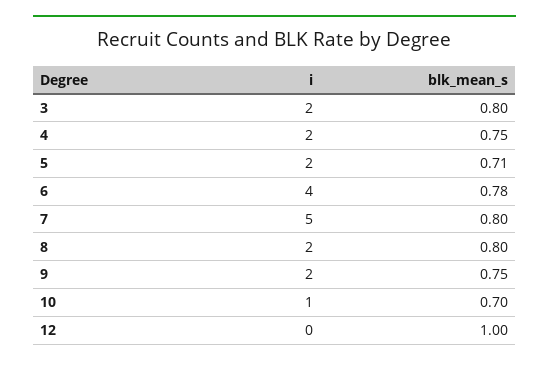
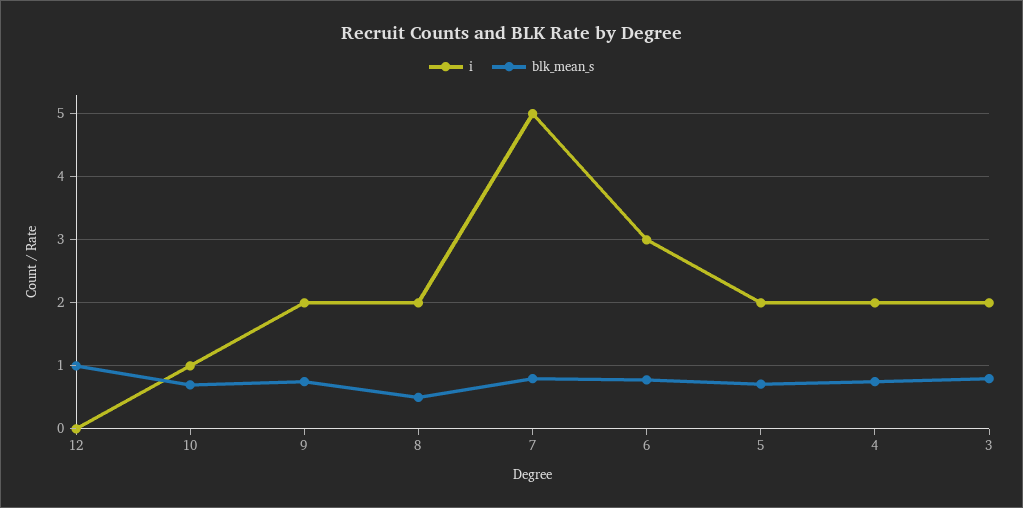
i, 6: 4 -> 3
blk_mean_s, 8: 0.8 -> 0.5

